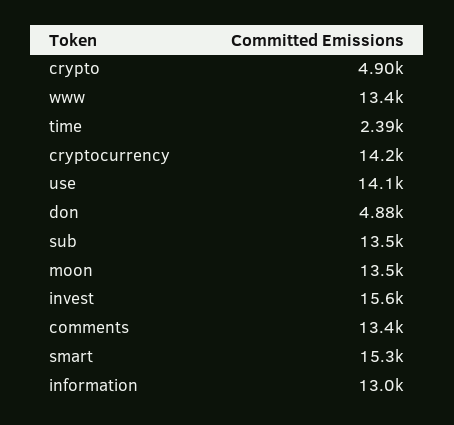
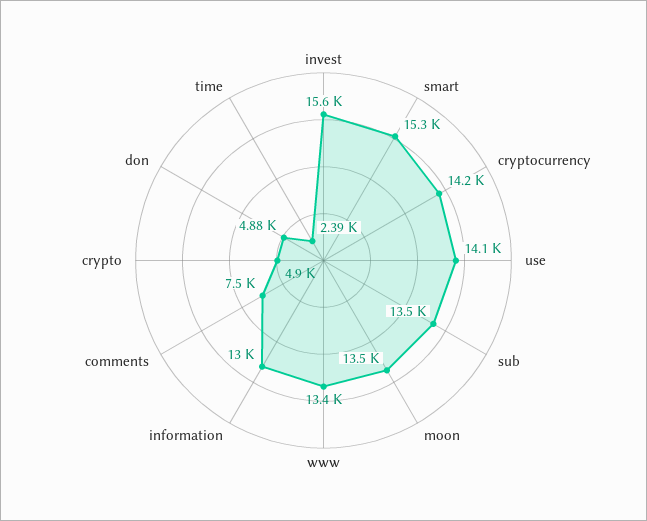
comments: 13400 -> 7500

